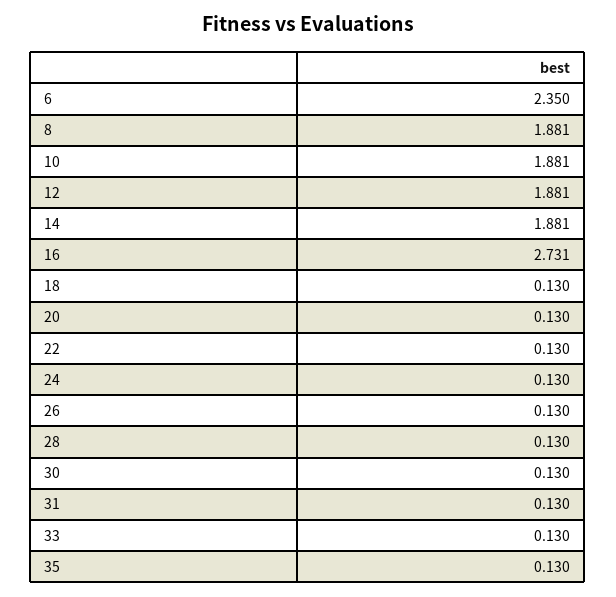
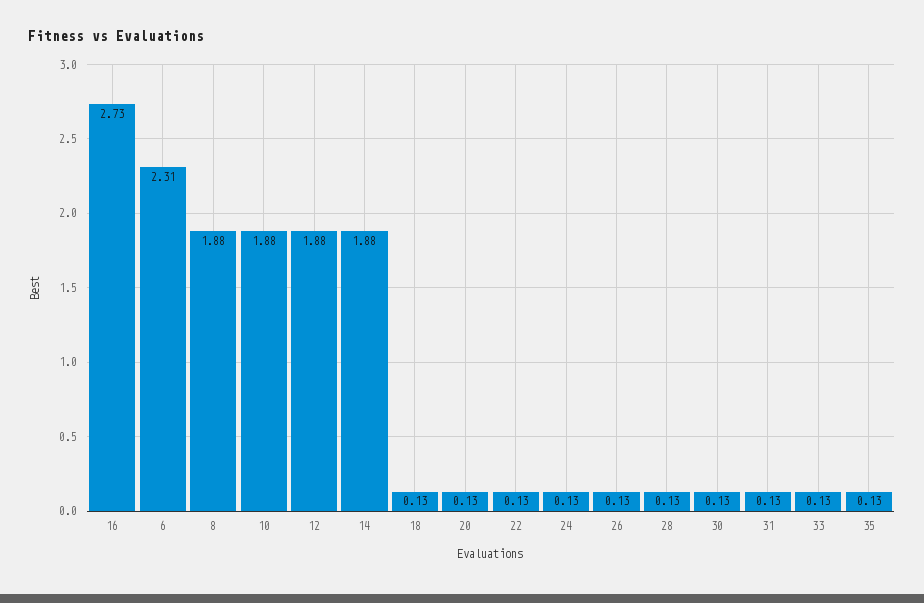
6: 2.35 -> 2.31

